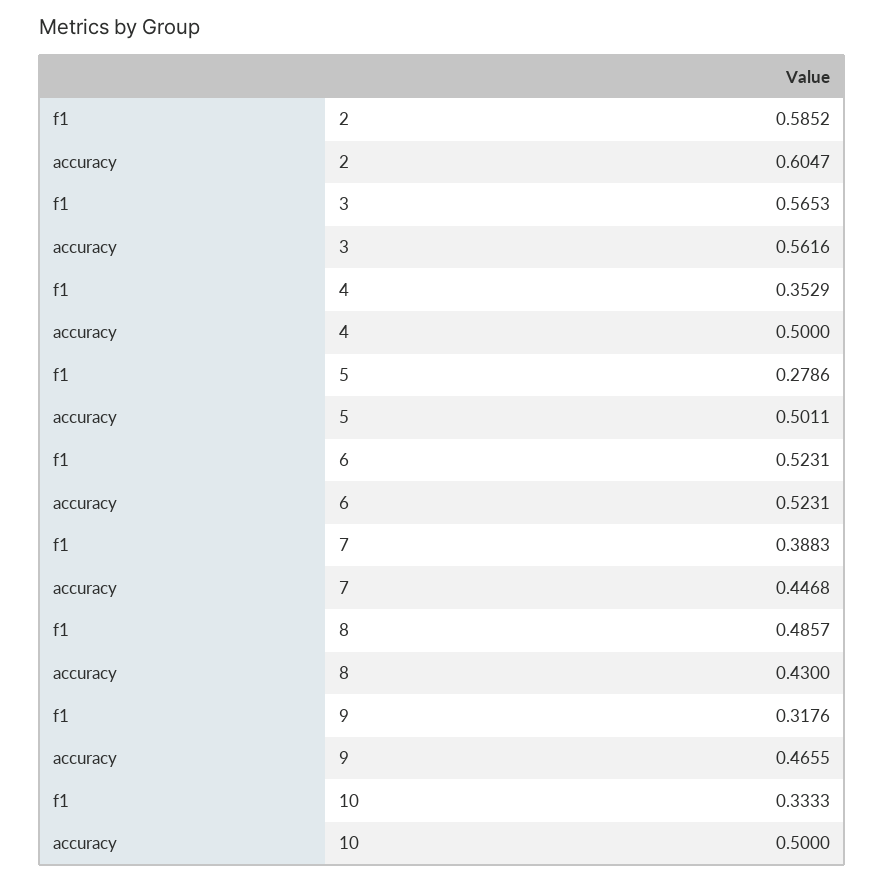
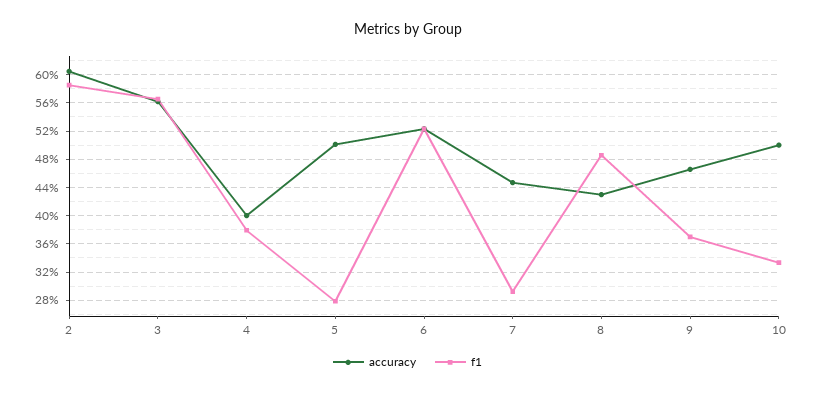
f1, 4: 0.3529 -> 0.38
accuracy, 4: 0.5 -> 0.4
f1, 7: 0.3883 -> 0.29
f1, 9: 0.3176 -> 0.37

